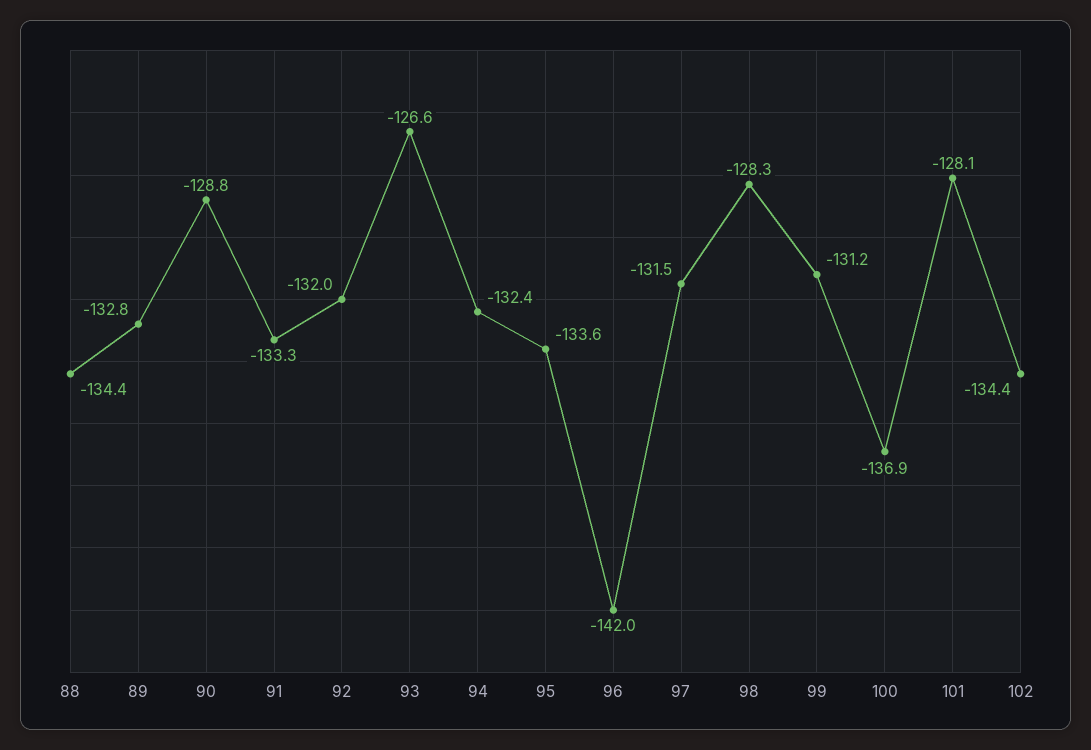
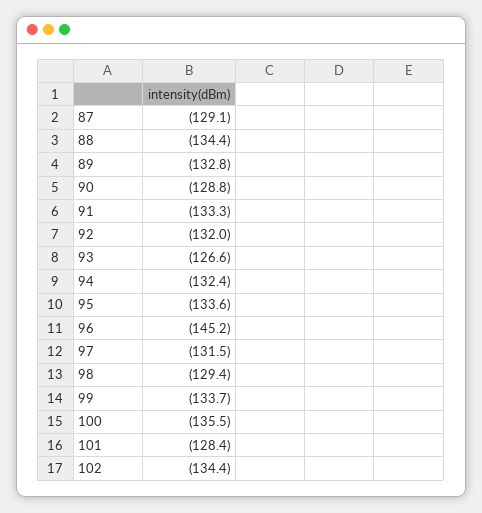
96: -142 -> -145.2
98: -128.3 -> -129.4
99: -131.2 -> -133.7
100: -136.9 -> -135.5
101: -128.1 -> -128.4
87: none -> -129.1

